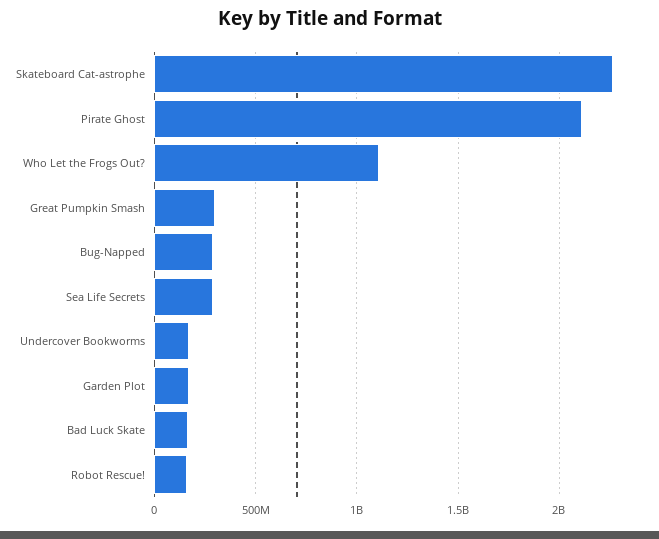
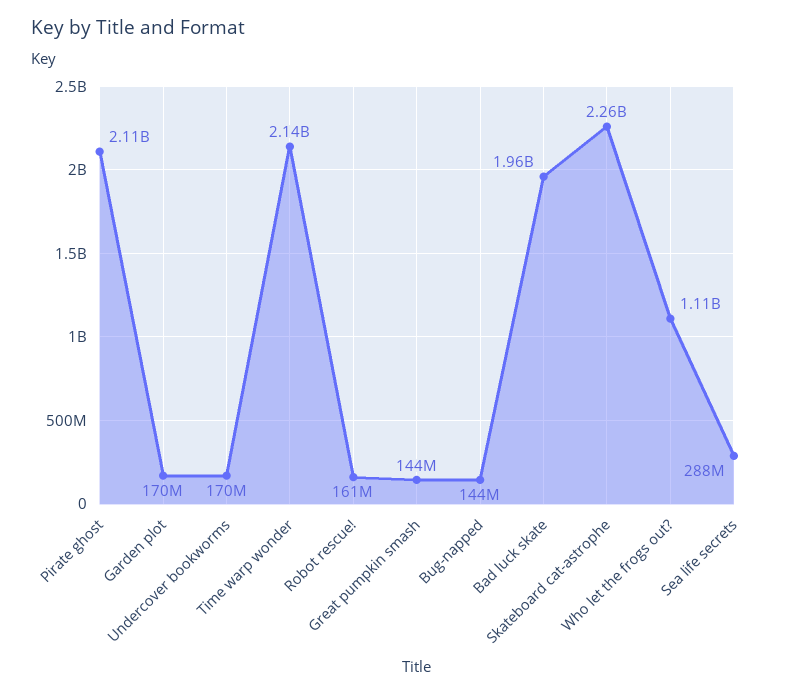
Great Pumpkin Smash: 300000000 -> 144000000
Bug-Napped: 300000000 -> 144000000
Bad Luck Skate: 150000000 -> 1960000000
Time warp wonder: none -> 2140000000

